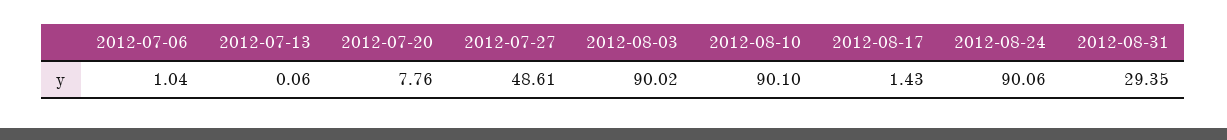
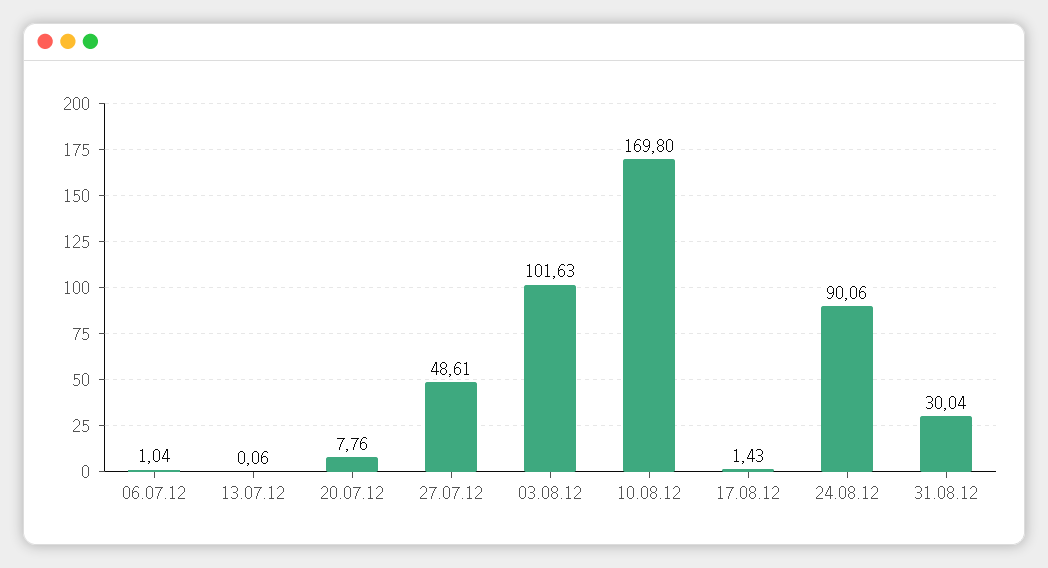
2012-08-03: 90.02 -> 101.63
2012-08-10: 90.1 -> 169.8
2012-08-31: 29.35 -> 30.04

